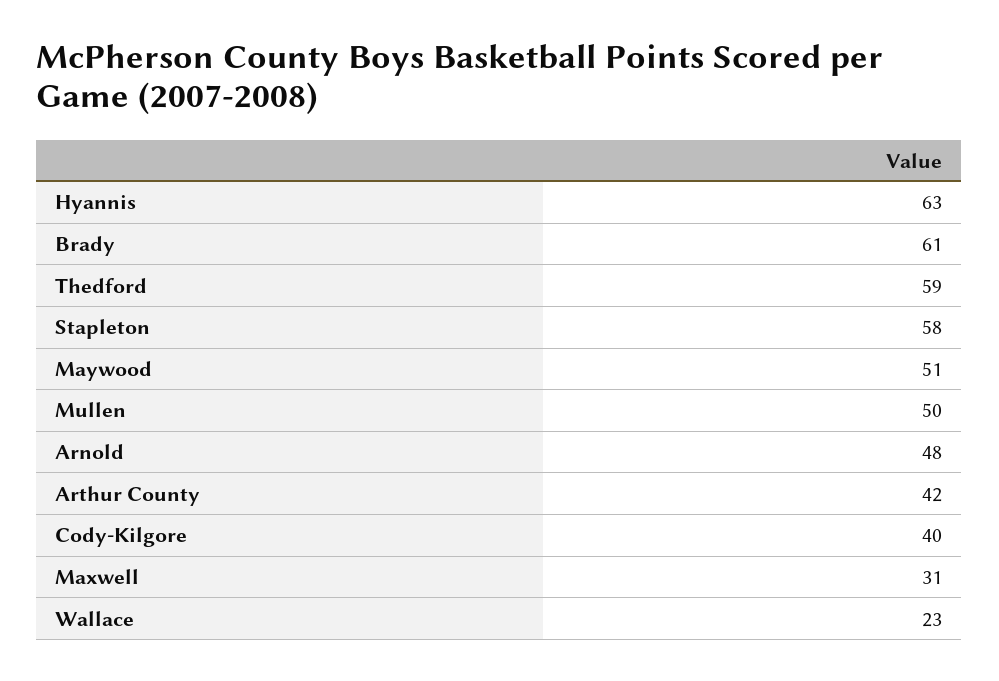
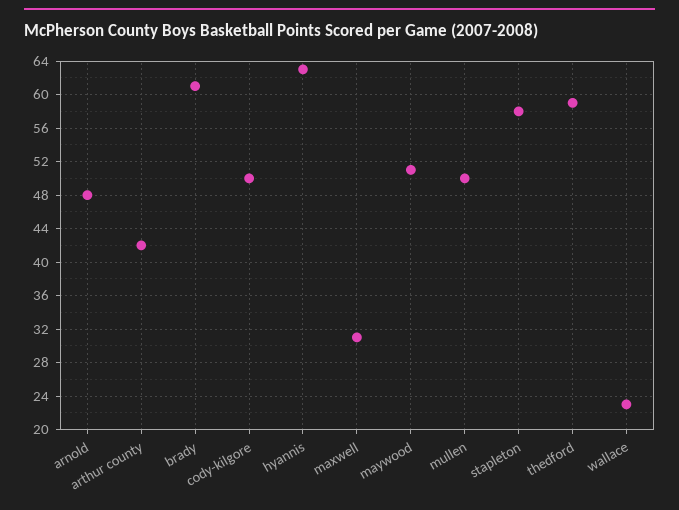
Cody-Kilgore: 40 -> 50

